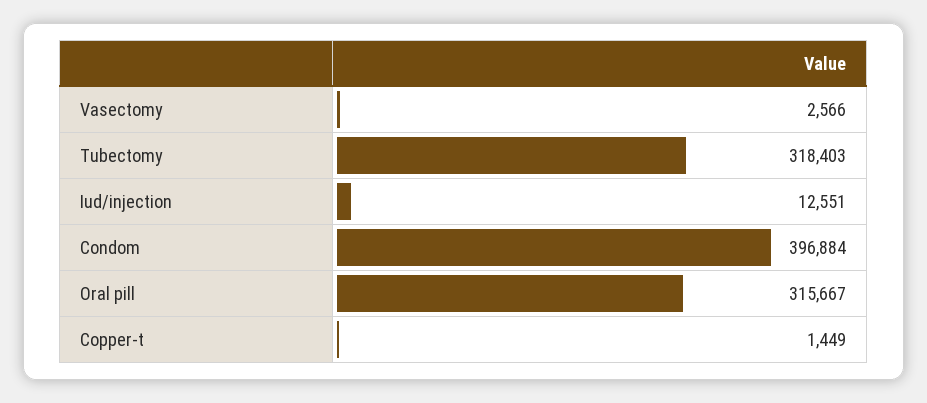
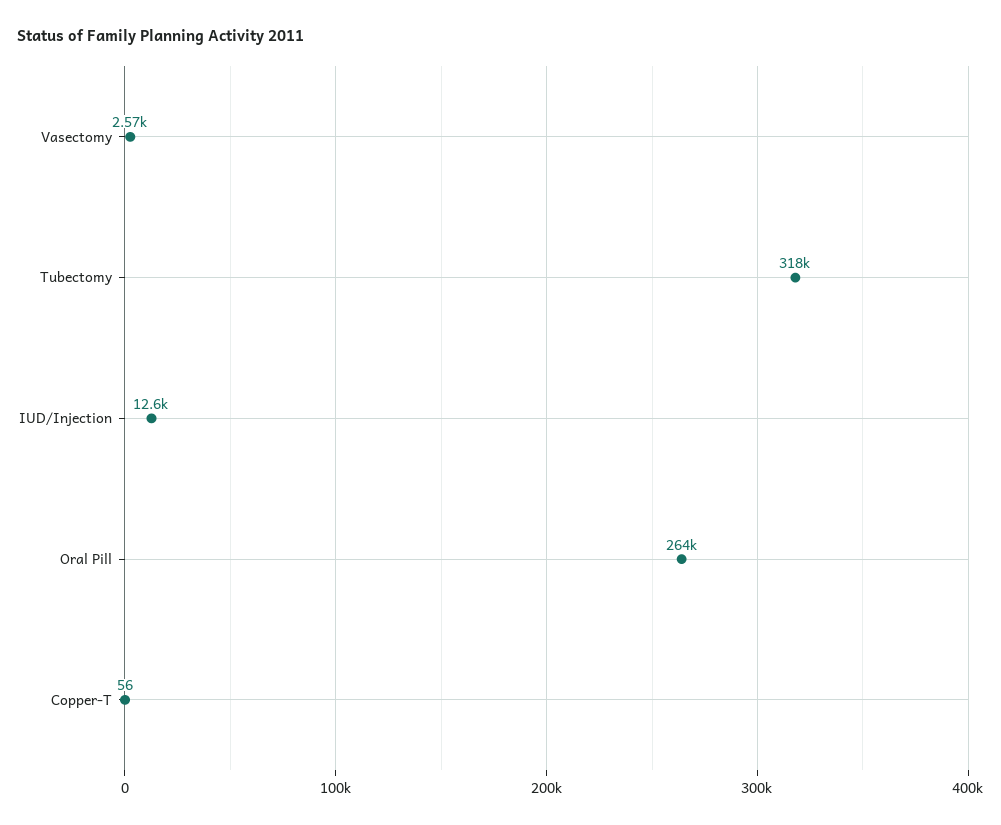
Condom: 396884 -> none
Oral pill: 315667 -> 264000
Copper-t: 1449 -> 56

